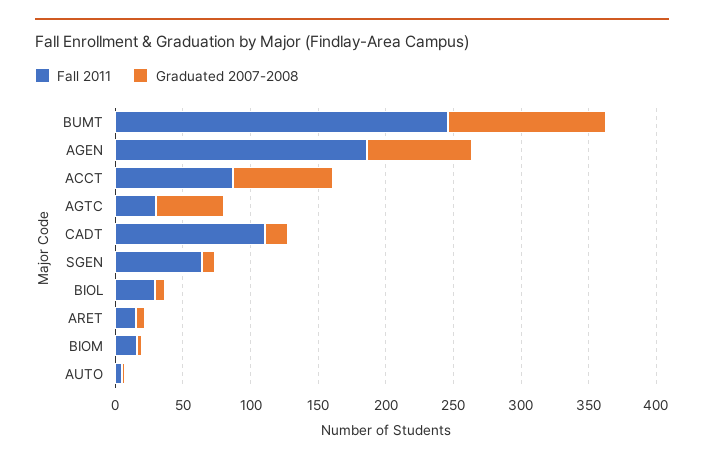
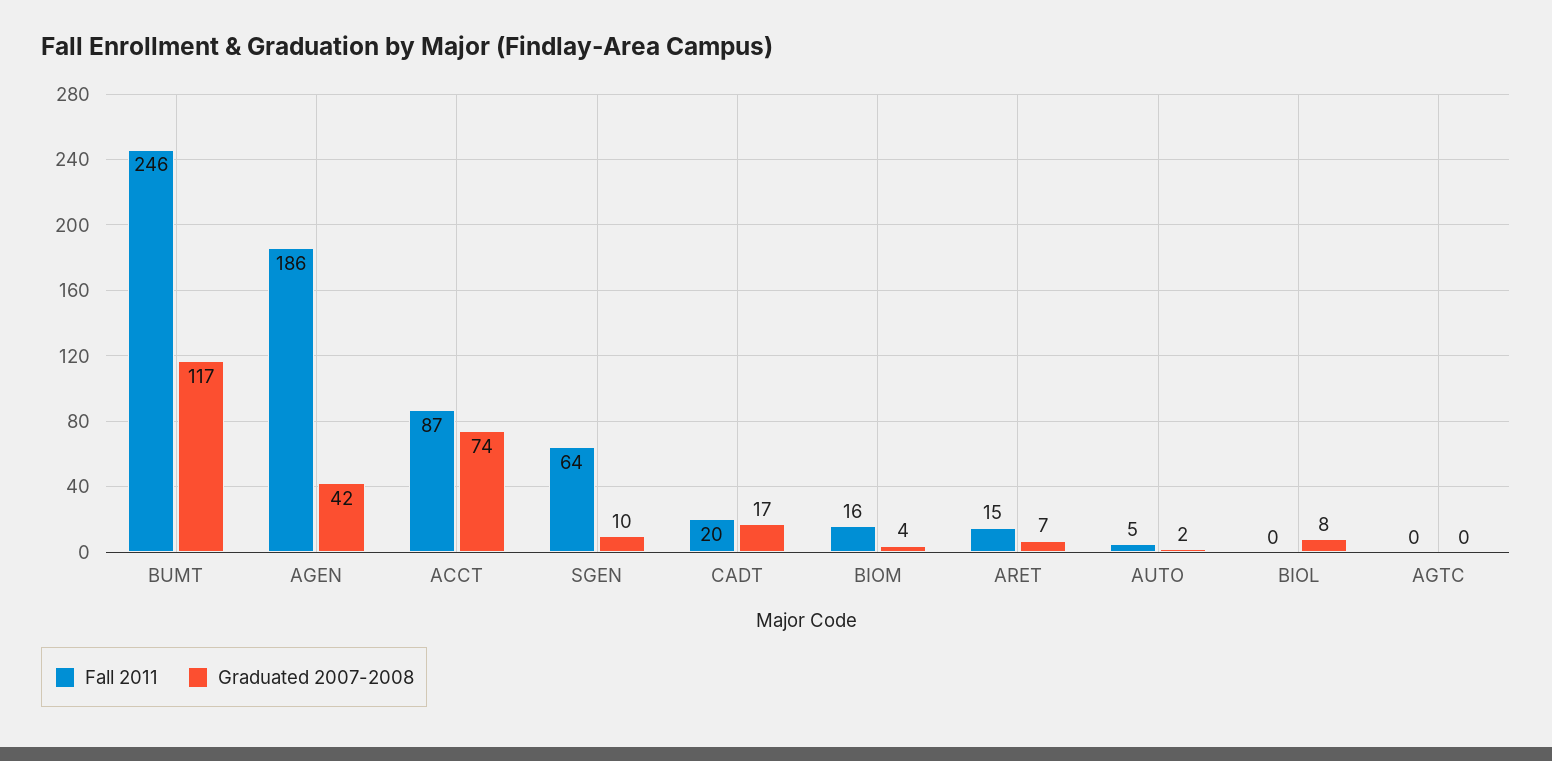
Graduated 2007-2008, AGEN: 80 -> 42
Fall 2011, AGTC: 30 -> 0
Graduated 2007-2008, AGTC: 50 -> 0
Fall 2011, CADT: 110 -> 20
Fall 2011, BIOL: 30 -> 0

